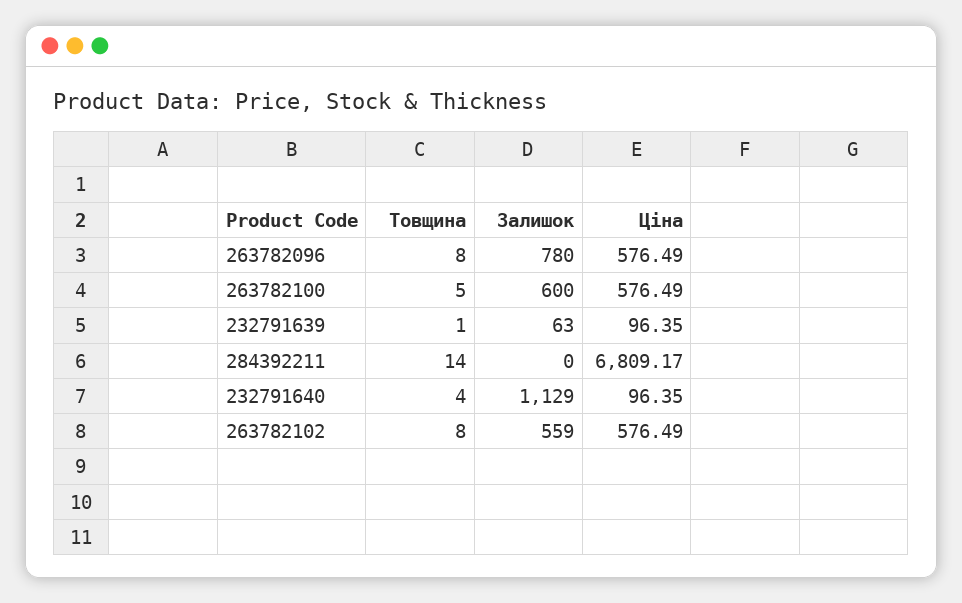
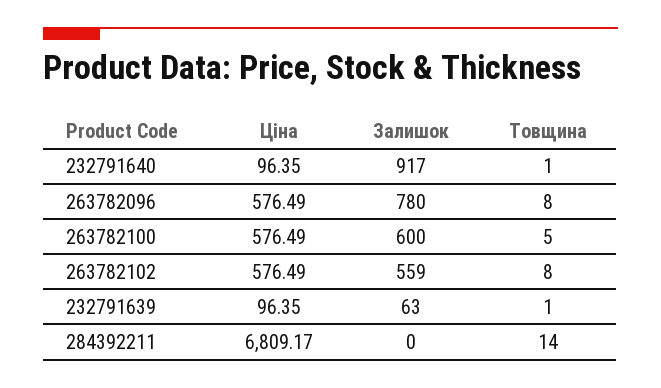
Товщина, 232791640: 4 -> 1
Залишок, 232791640: 1129 -> 917

